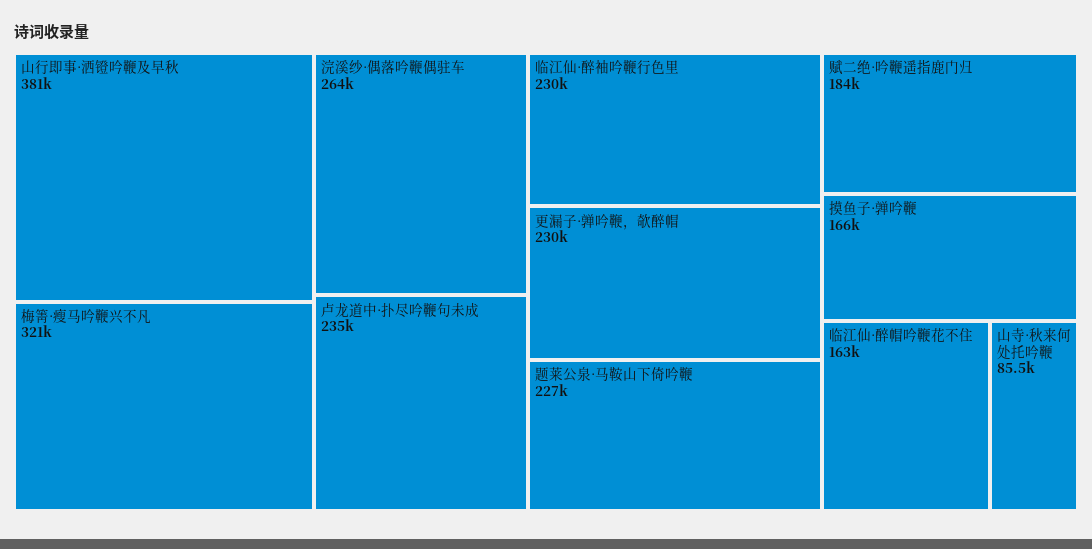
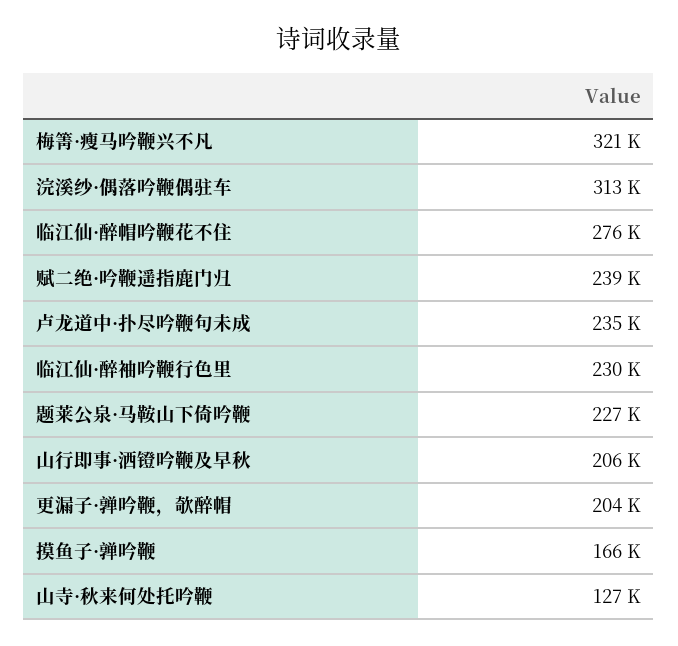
山行即事·洒镫吟鞭及早秋: 381000 -> 206000
浣溪纱·偶落吟鞭偶驻车: 264000 -> 313000
更漏子·亸吟鞭，欹醉帽: 230000 -> 204000
赋二绝·吟鞭遥指鹿门归: 184000 -> 239000
临江仙·醉帽吟鞭花不住: 163000 -> 276000
山寺·秋来何处托吟鞭: 85500 -> 127000

